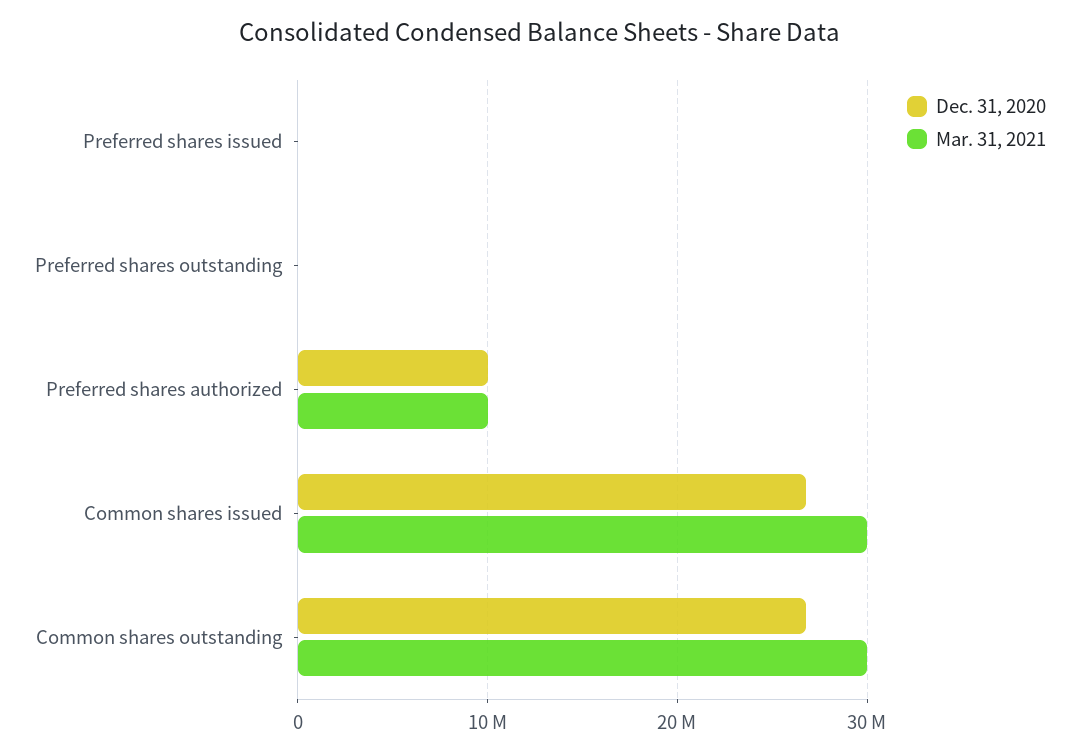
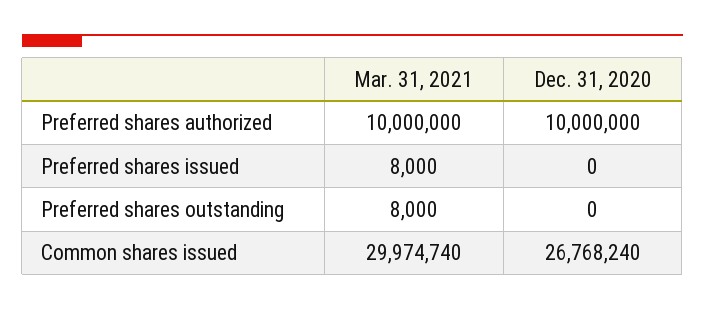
Dec. 31, 2020, Common shares outstanding: 27000000 -> none
Mar. 31, 2021, Common shares outstanding: 30000000 -> none

